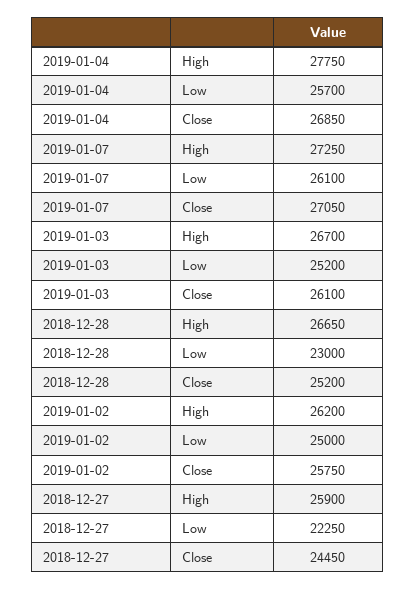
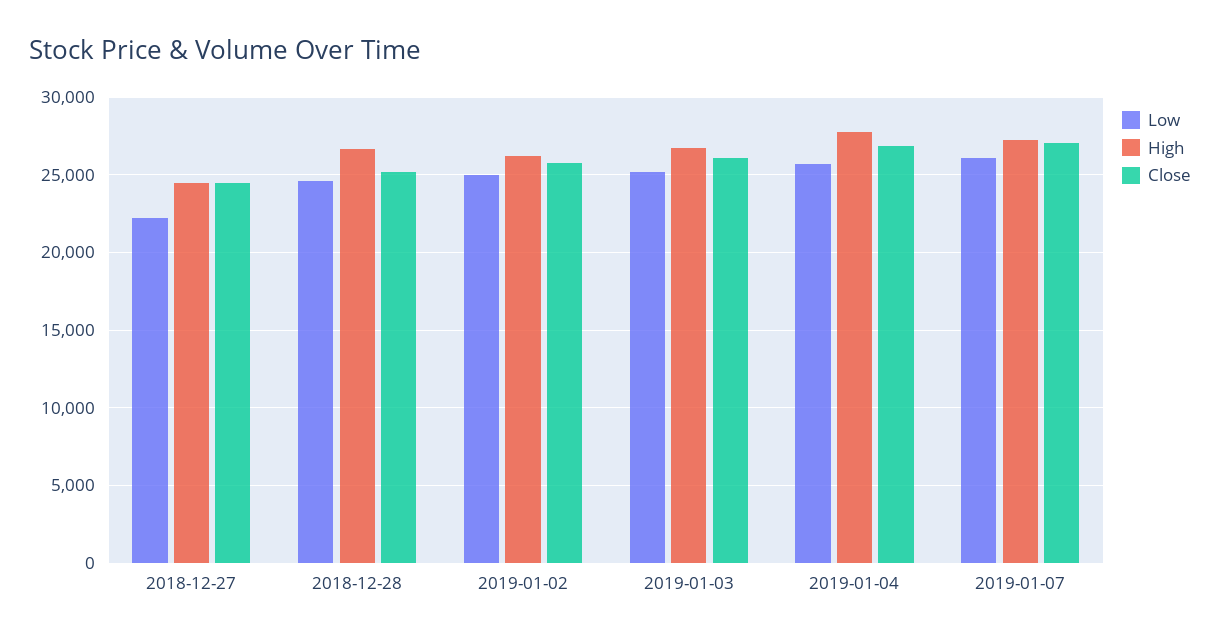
Low, 2018-12-28: 23000 -> 24500
High, 2018-12-27: 25900 -> 24500

